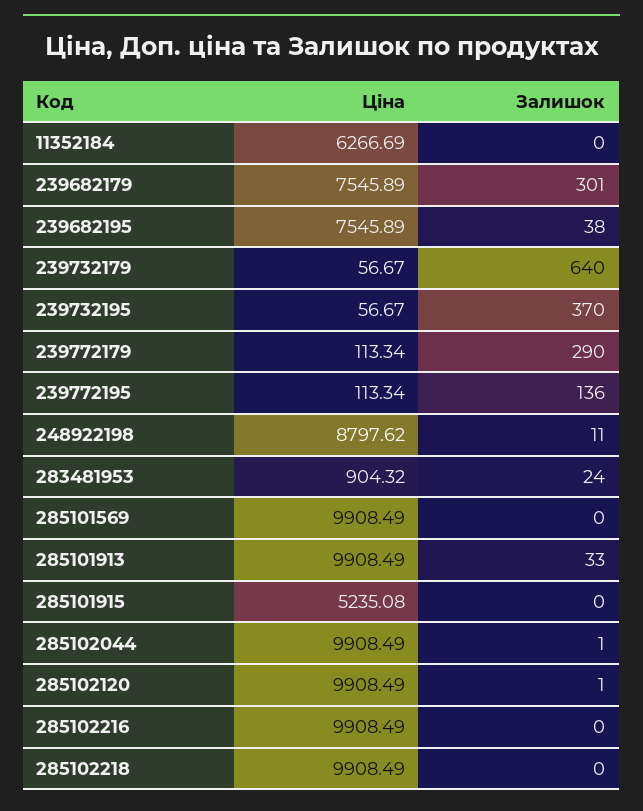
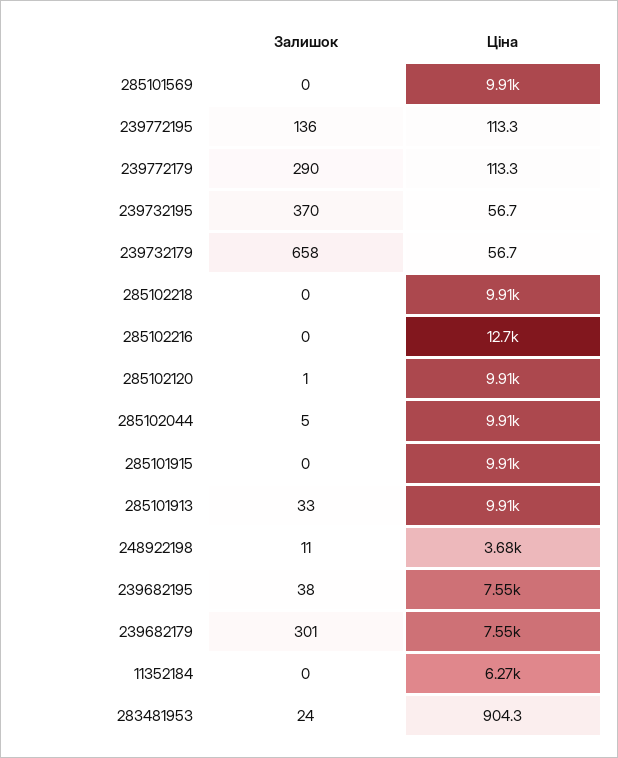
Залишок, 239732179: 640 -> 658
Ціна, 248922198: 8797.62 -> 3680
Ціна, 285101915: 5235.08 -> 9910
Залишок, 285102044: 1 -> 5
Ціна, 285102216: 9908.49 -> 12700

